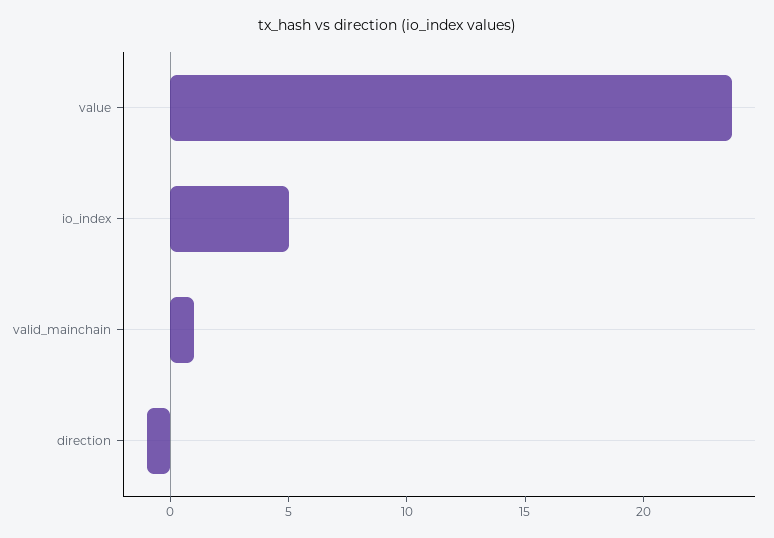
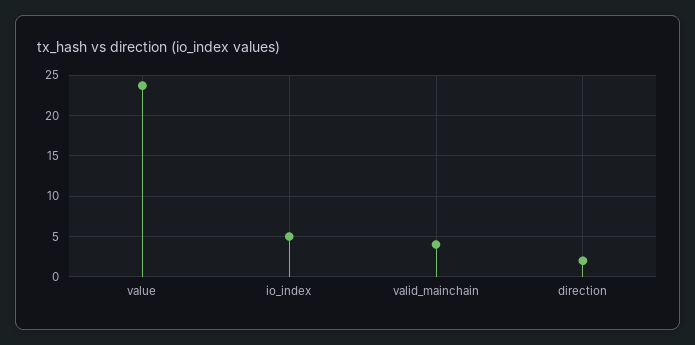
valid_mainchain: 1 -> 4
direction: -1 -> 2

